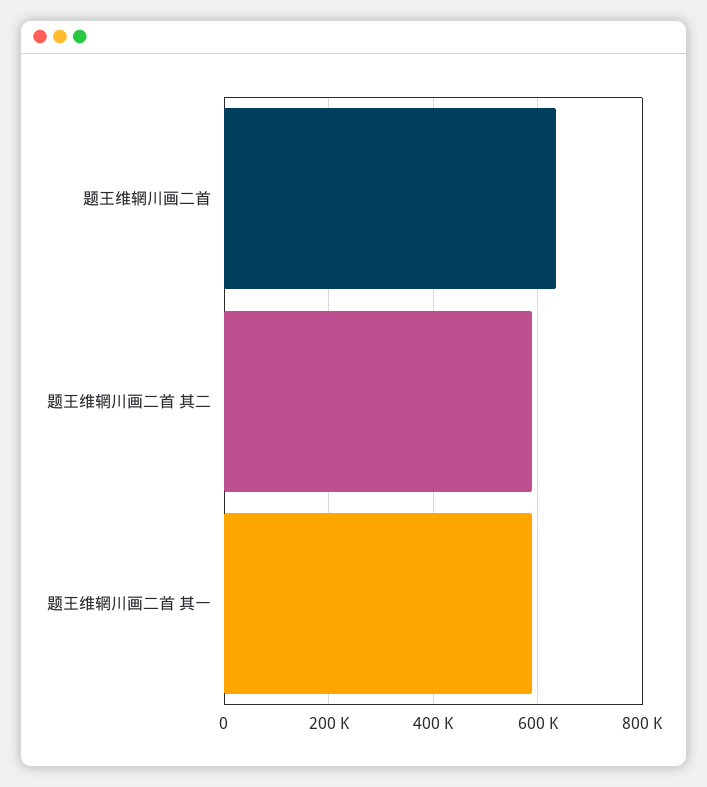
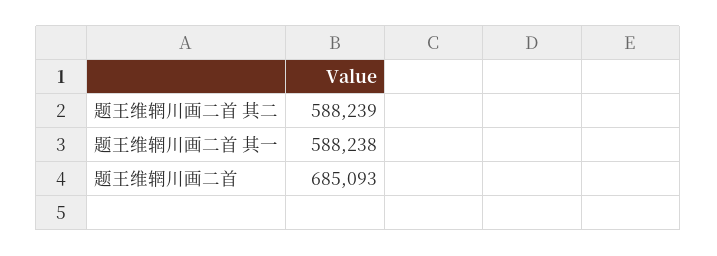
题王维辋川画二首: 640000 -> 685093

